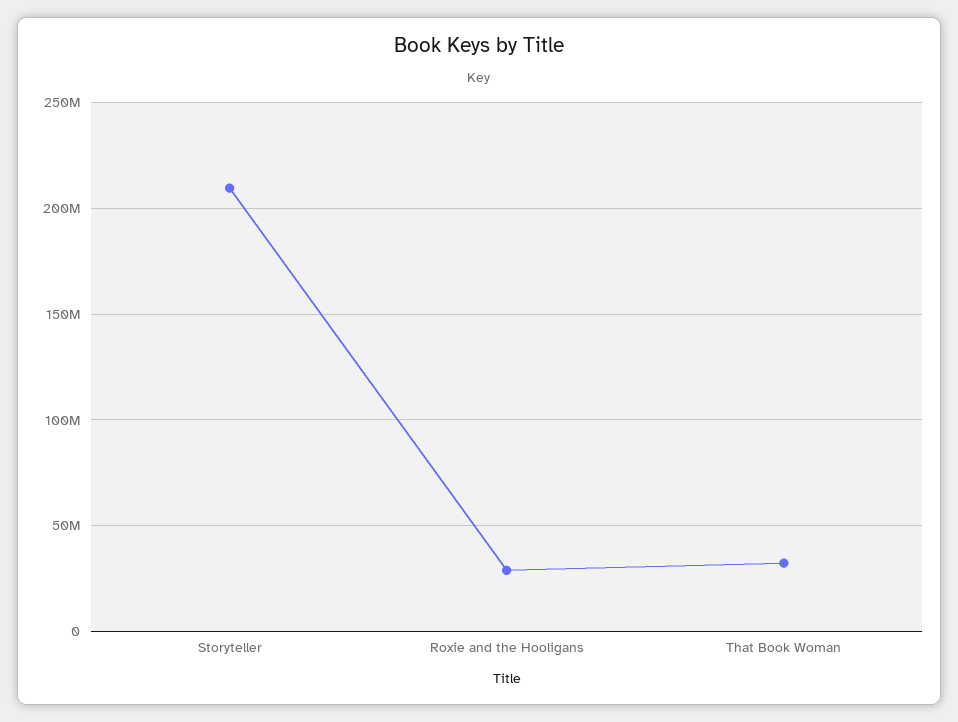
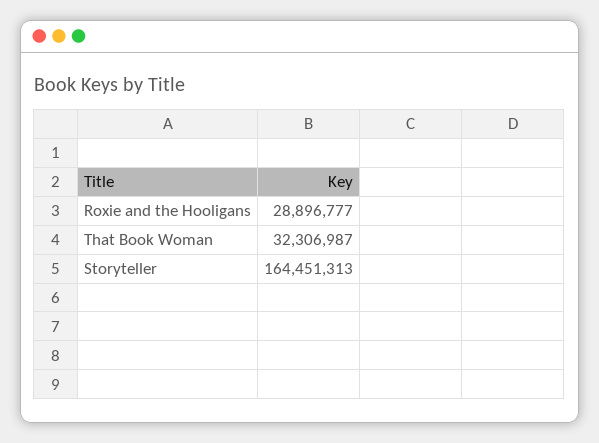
Storyteller: 210000000 -> 164451313

